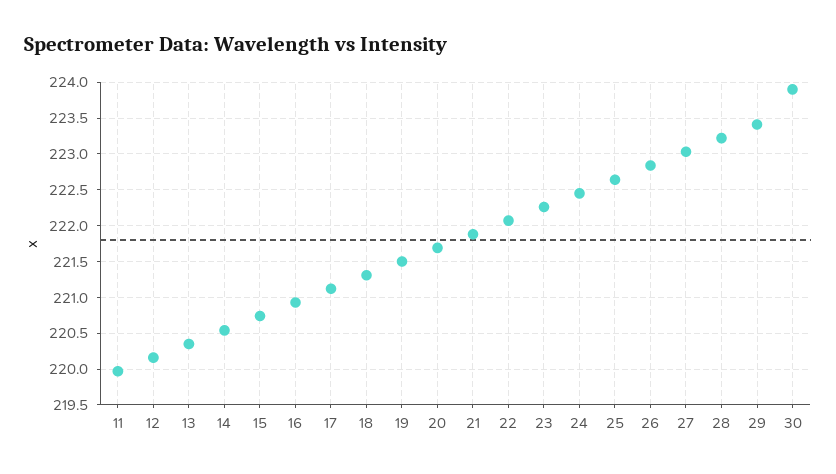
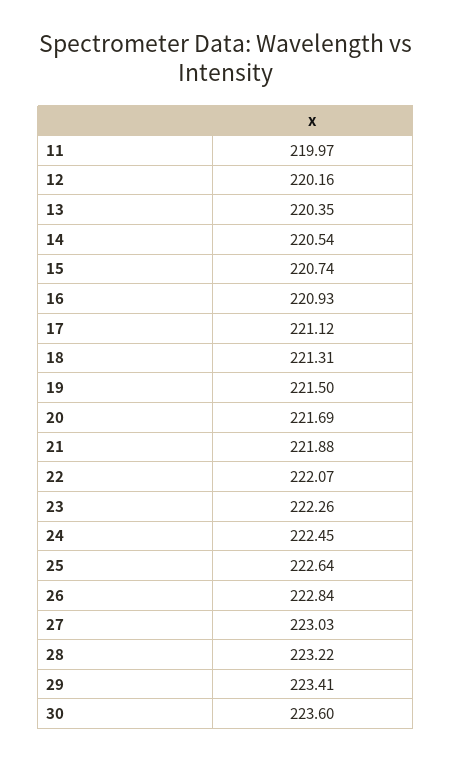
30: 223.9 -> 223.6

